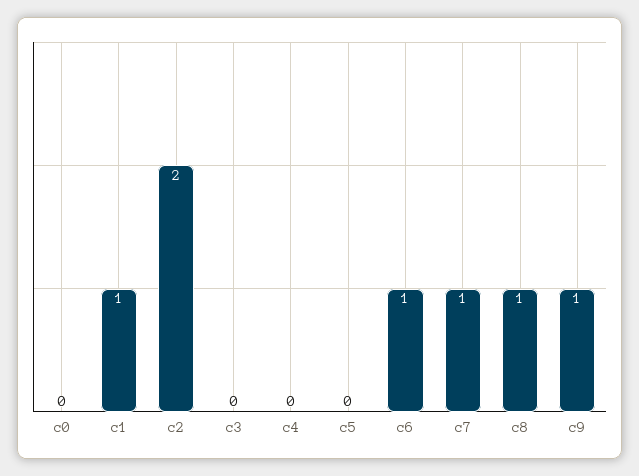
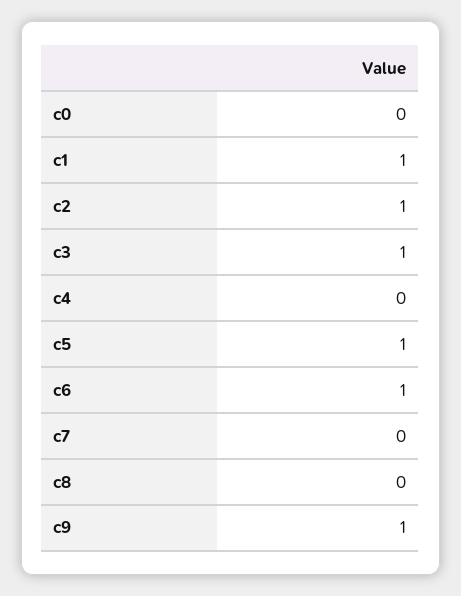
c2: 2 -> 1
c3: 0 -> 1
c5: 0 -> 1
c7: 1 -> 0
c8: 1 -> 0

